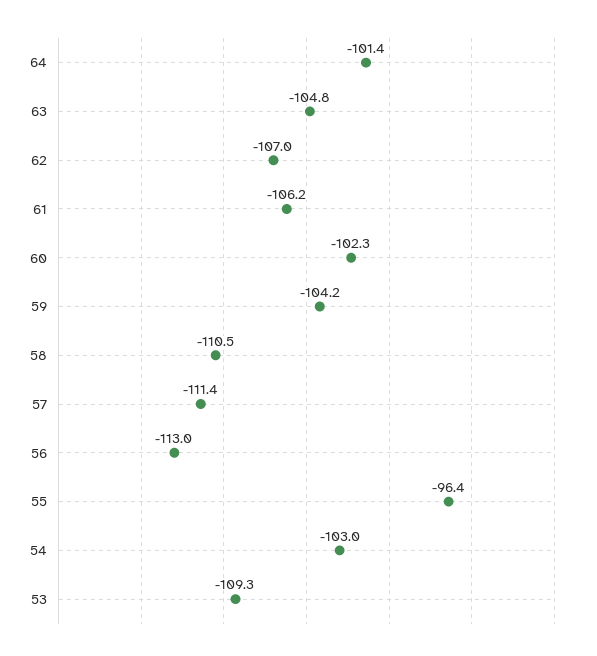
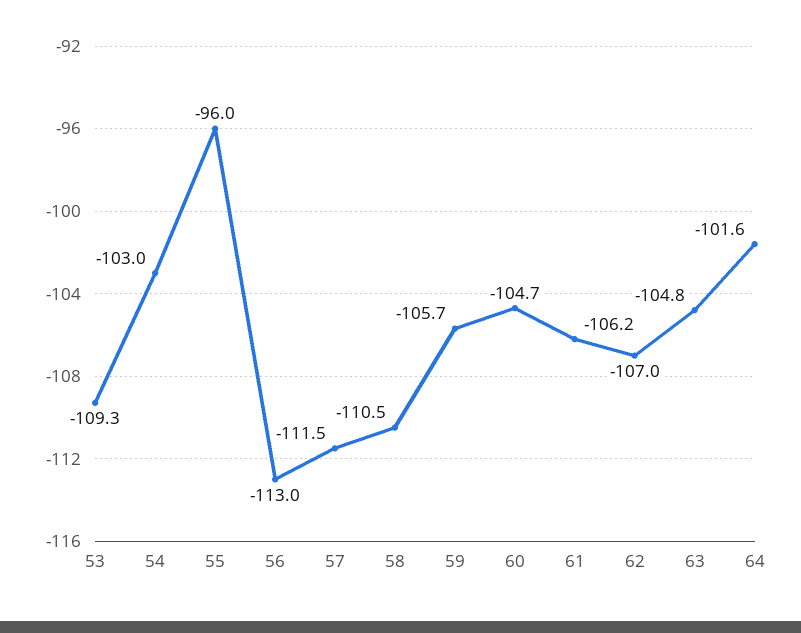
64: -101.4 -> -101.6
60: -102.3 -> -104.7
59: -104.2 -> -105.7
57: -111.4 -> -111.5
55: -96.4 -> -96

